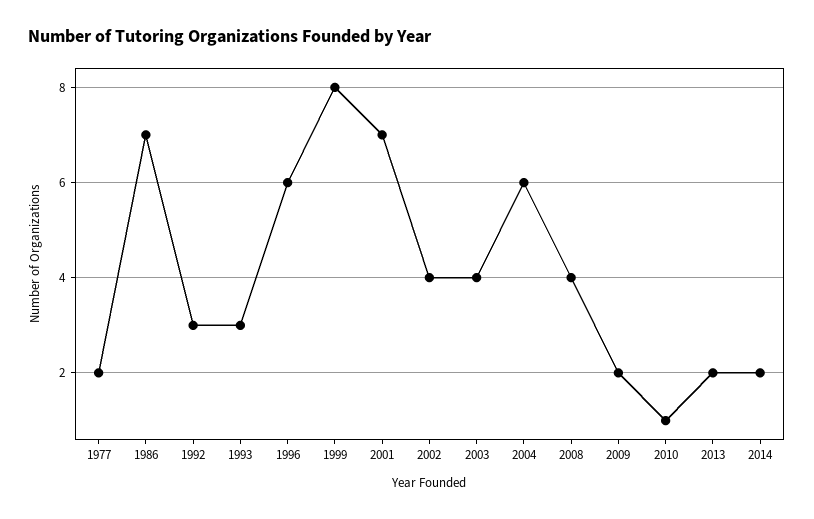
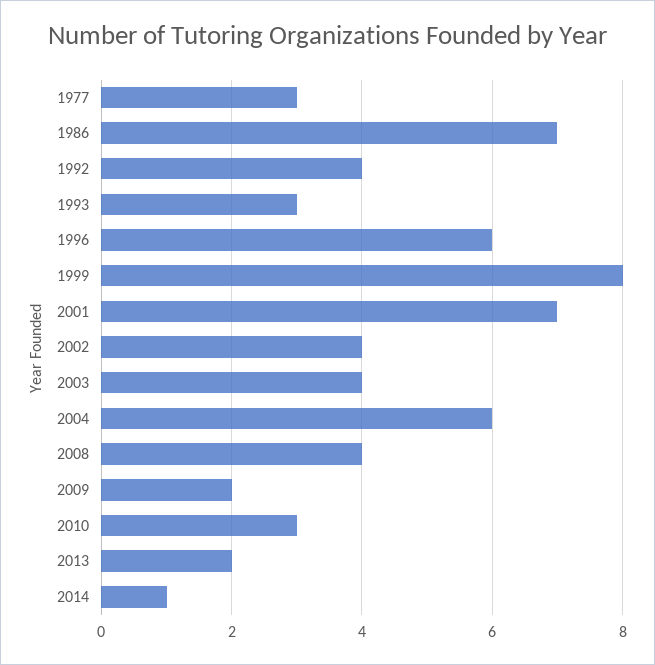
1977: 2 -> 3
1992: 3 -> 4
2010: 1 -> 3
2014: 2 -> 1

